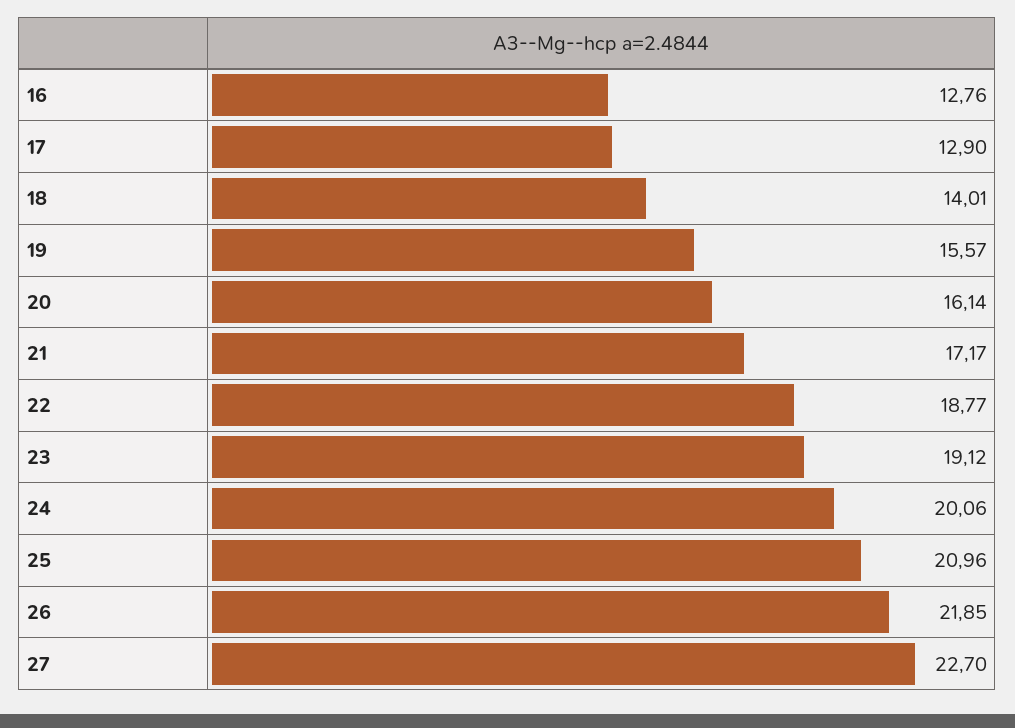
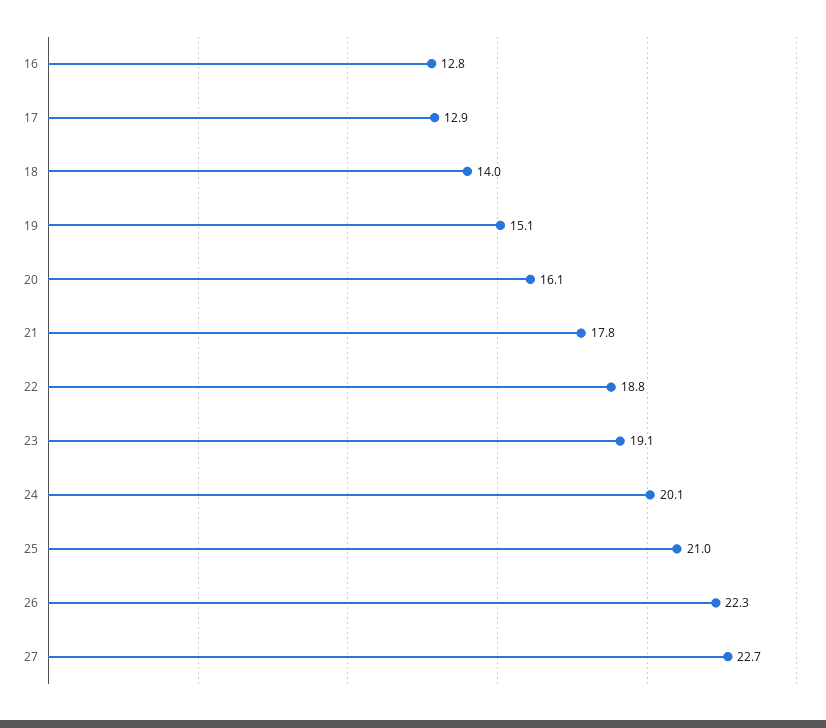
19: 15.57 -> 15.1
21: 17.17 -> 17.8
26: 21.85 -> 22.3

